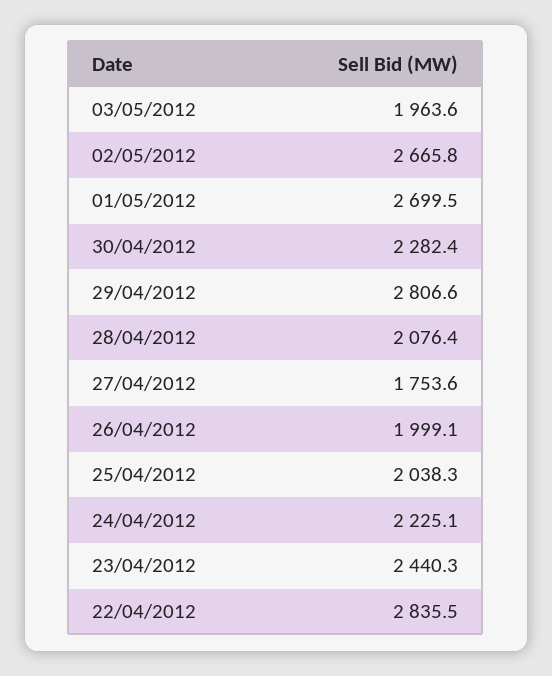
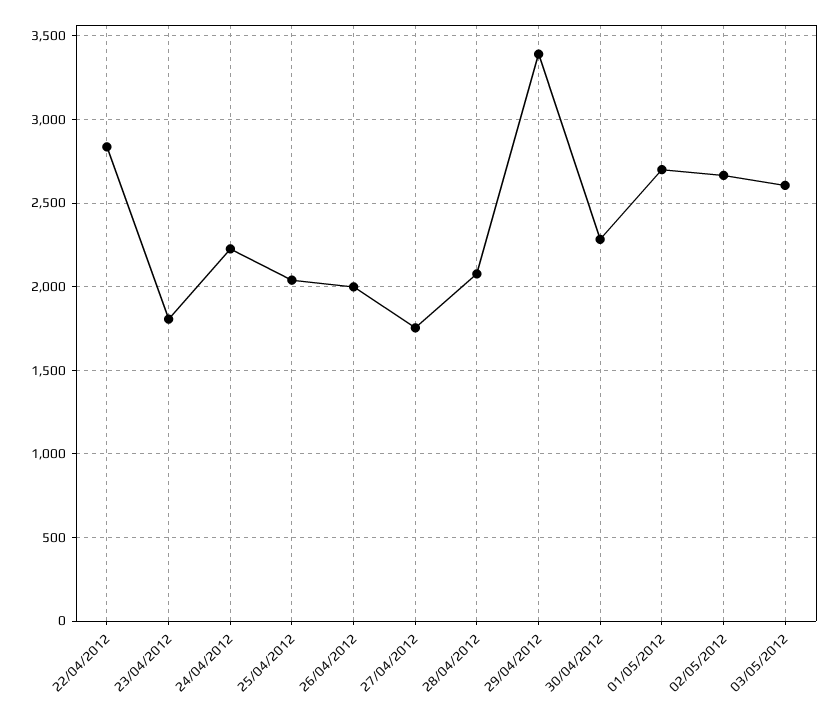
03/05/2012: 1963.6 -> 2600
29/04/2012: 2806.6 -> 3400
23/04/2012: 2440.3 -> 1800

